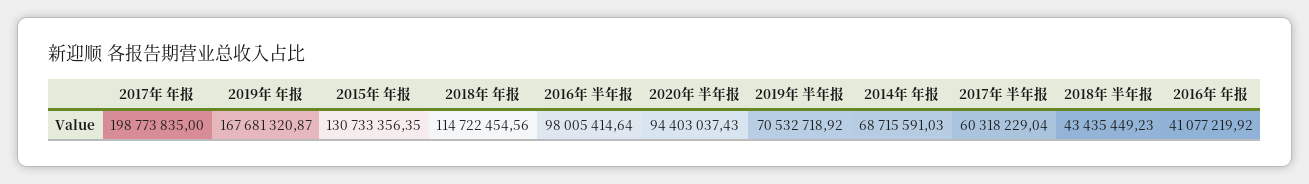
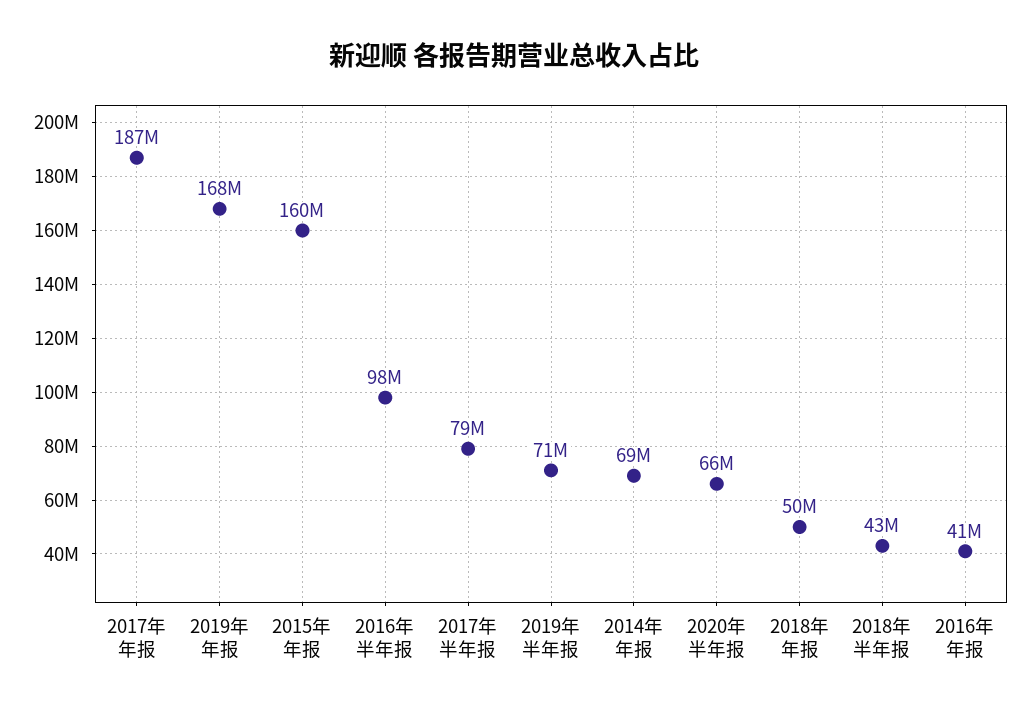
2017年 年报: 198773835 -> 187000000
2015年 年报: 130733356.35 -> 160000000
2018年 年报: 114722454.56 -> 50000000
2020年 半年报: 94403037.43 -> 66000000
2017年 半年报: 60318229.04 -> 79000000

